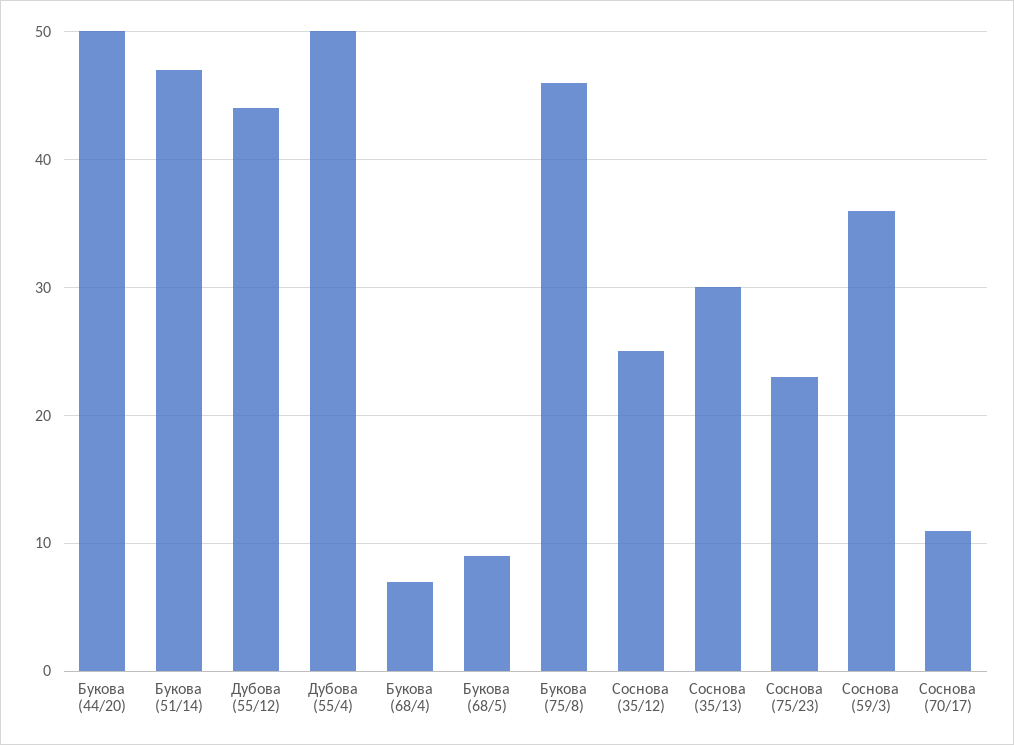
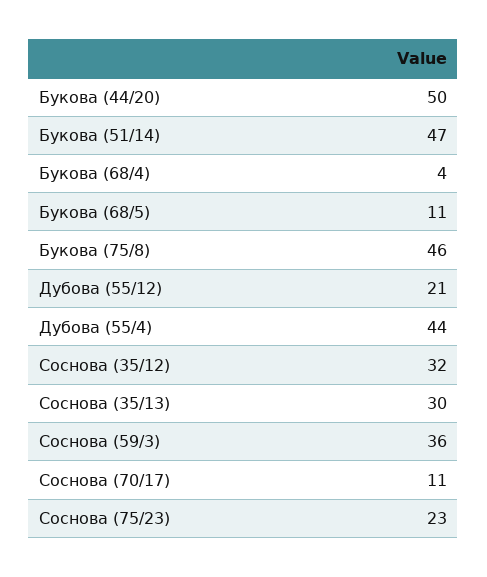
Дубова (55/12): 44 -> 21
Дубова (55/4): 50 -> 44
Букова (68/4): 7 -> 4
Букова (68/5): 9 -> 11
Соснова (35/12): 25 -> 32

